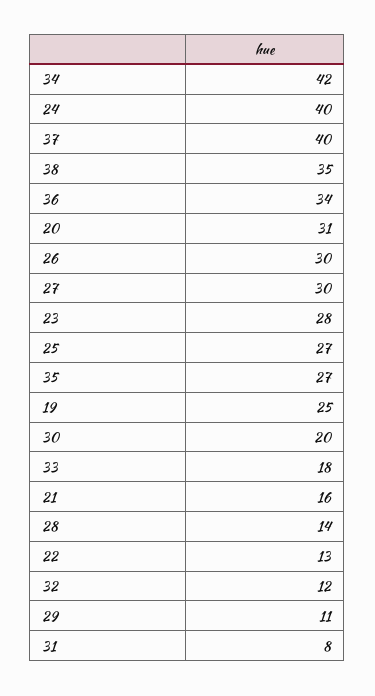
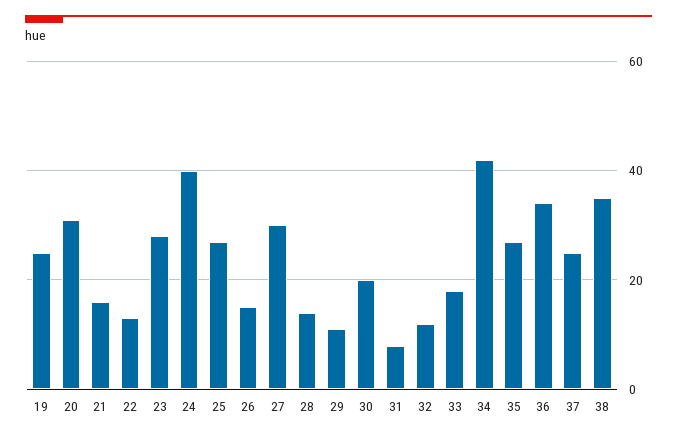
37: 40 -> 25
26: 30 -> 15

